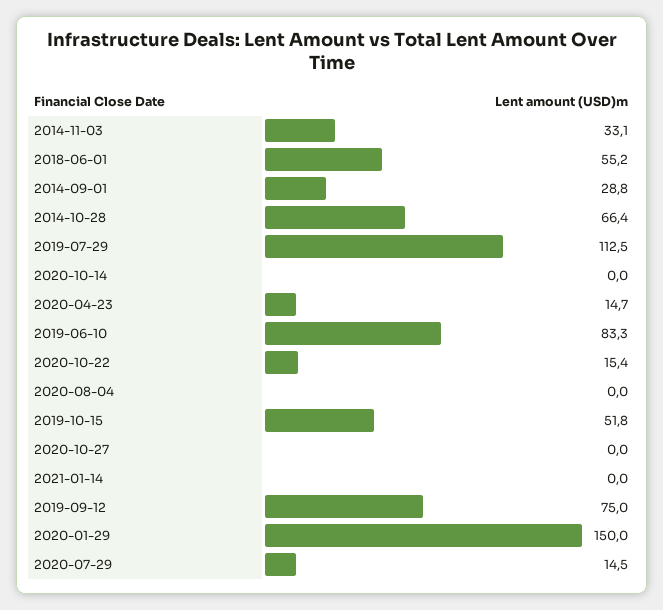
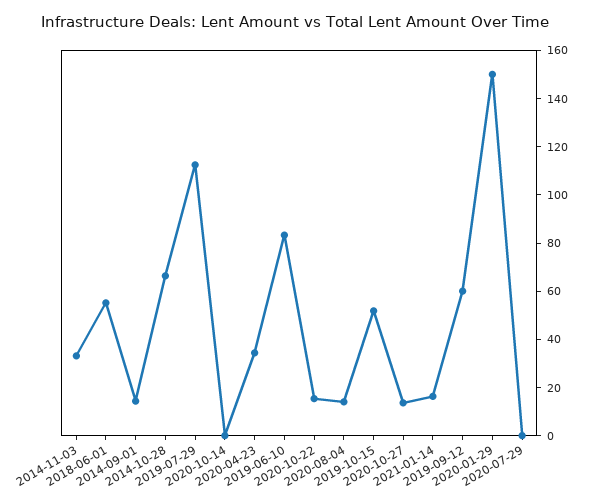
2014-09-01: 28.8 -> 15
2020-04-23: 14.7 -> 35
2020-08-04: 0 -> 15
2020-10-27: 0 -> 15
2021-01-14: 0 -> 15
2019-09-12: 75 -> 60
2020-07-29: 14.5 -> 0

